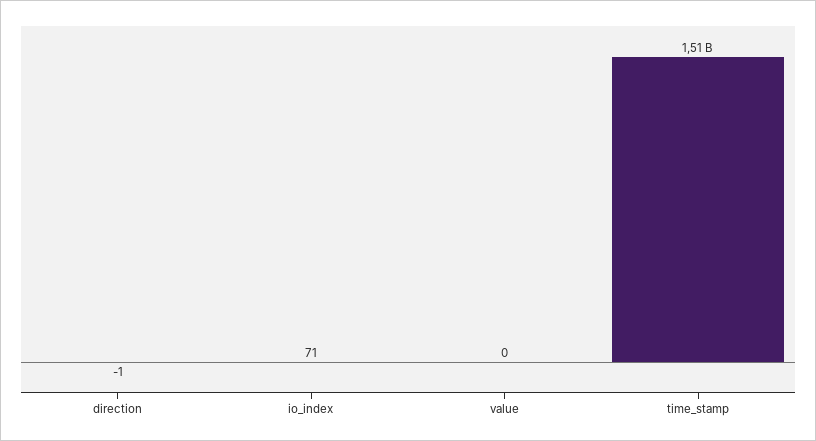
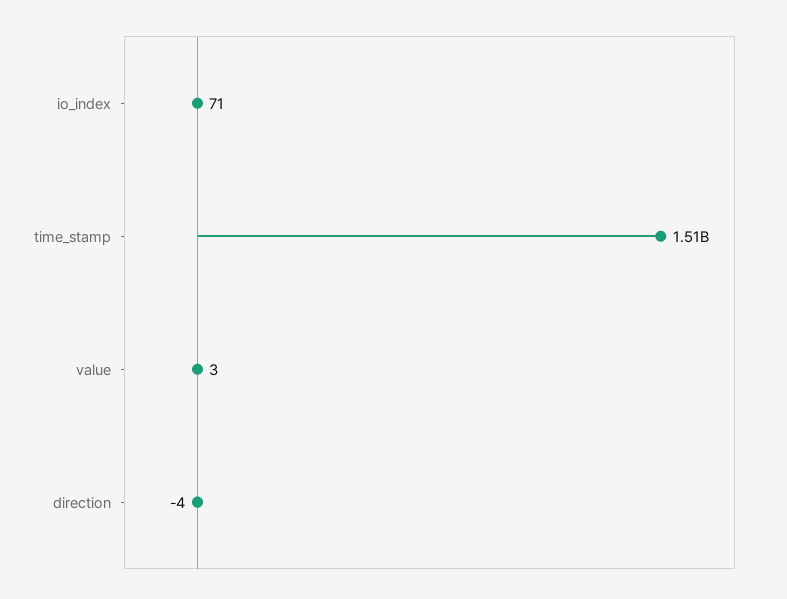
direction: -1 -> -4
value: 0 -> 3

